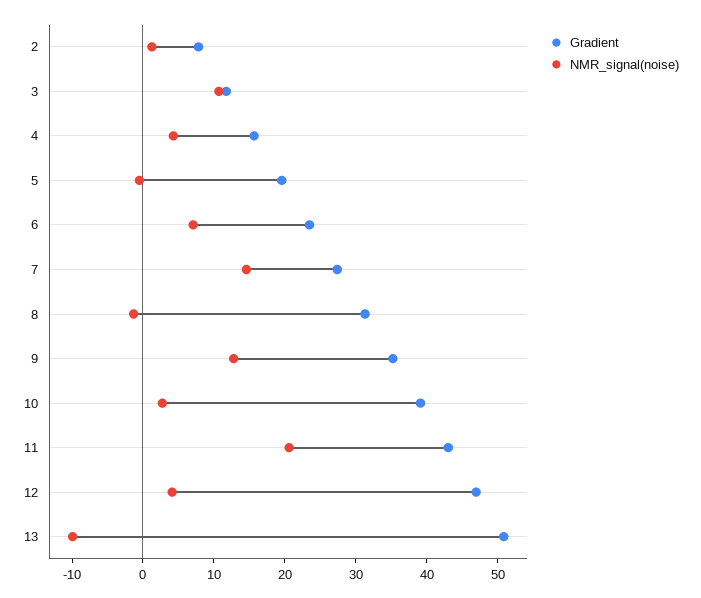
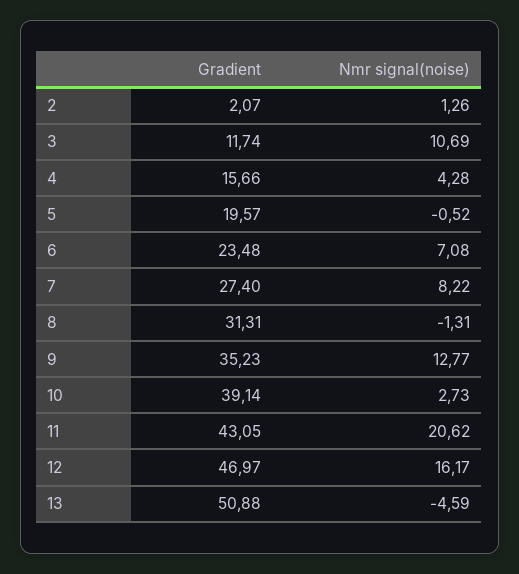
Gradient, 2: 8 -> 2.07
NMR_signal(noise), 7: 14 -> 8.22
NMR_signal(noise), 12: 4 -> 16.17
NMR_signal(noise), 13: -10 -> -4.59

